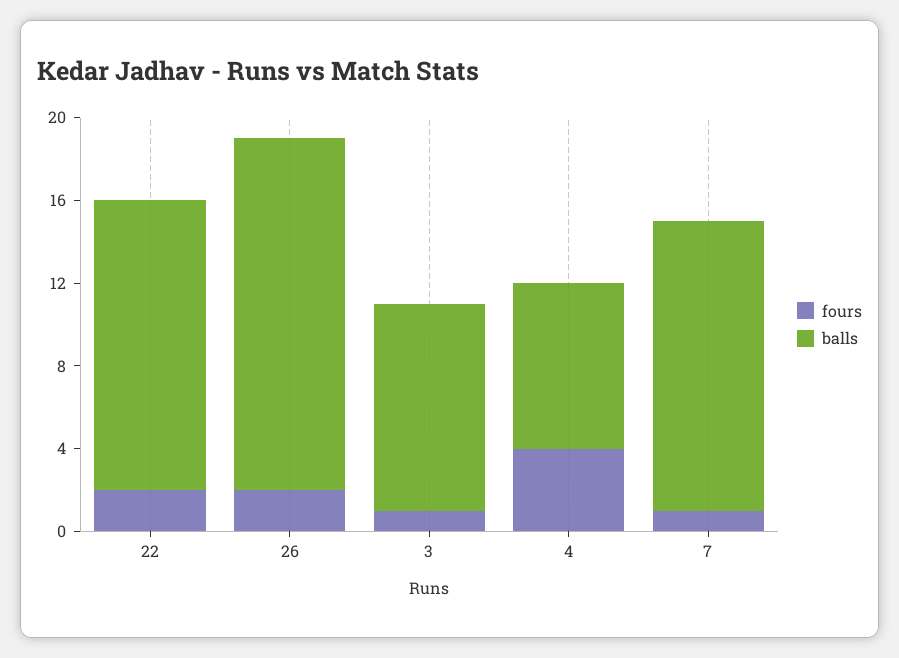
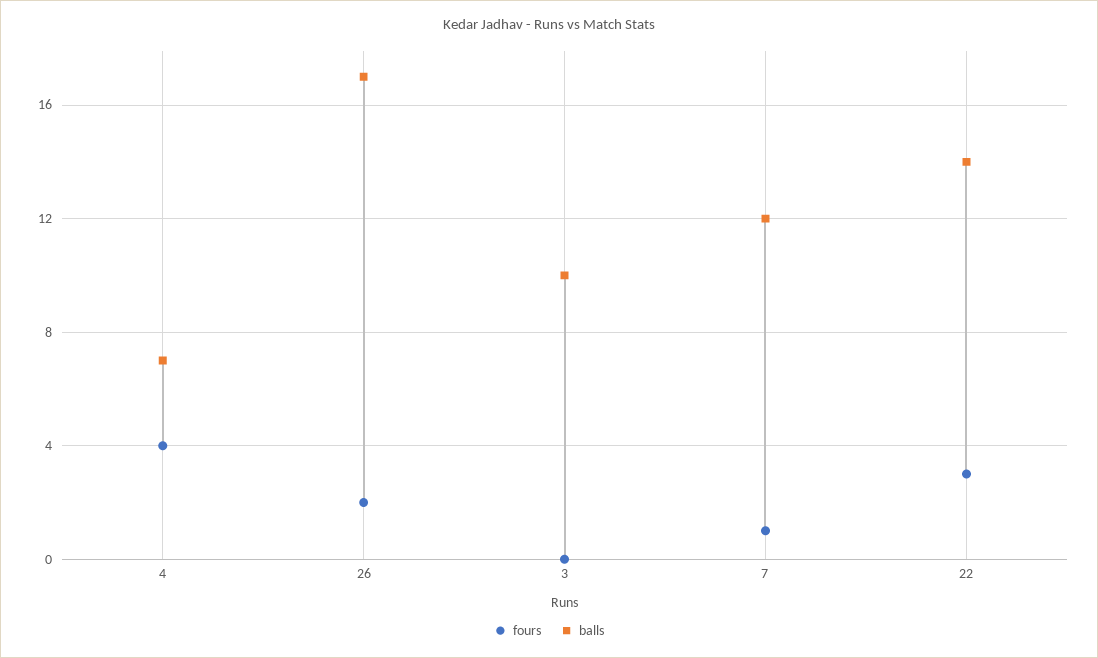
fours, 22: 2 -> 3
fours, 3: 1 -> 0
balls, 4: 8 -> 7
balls, 7: 14 -> 12

